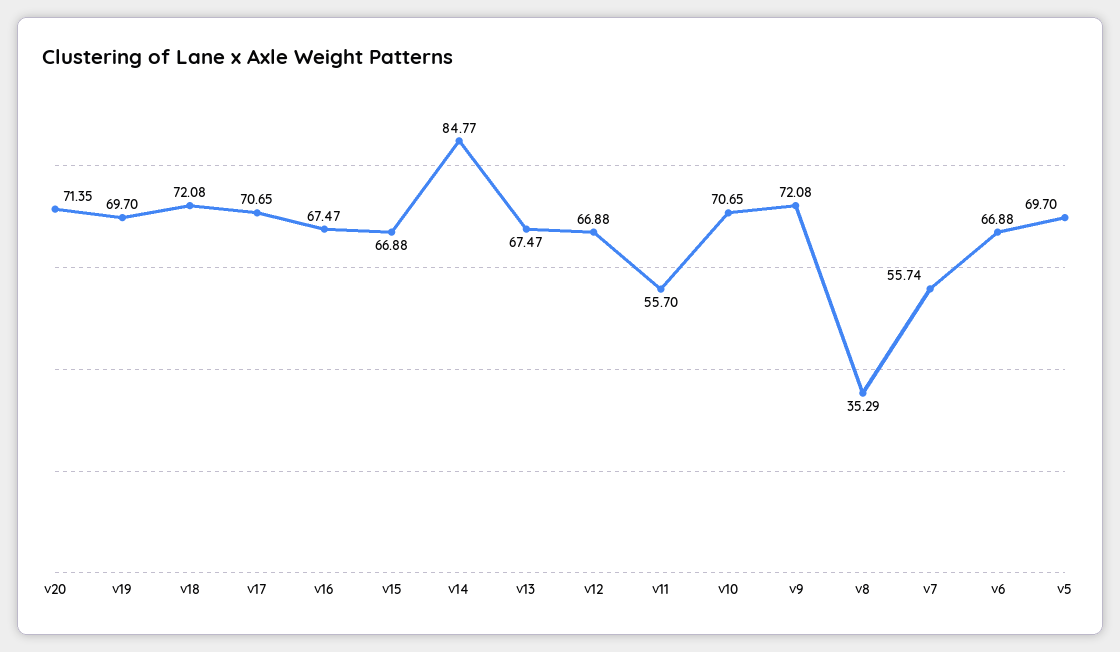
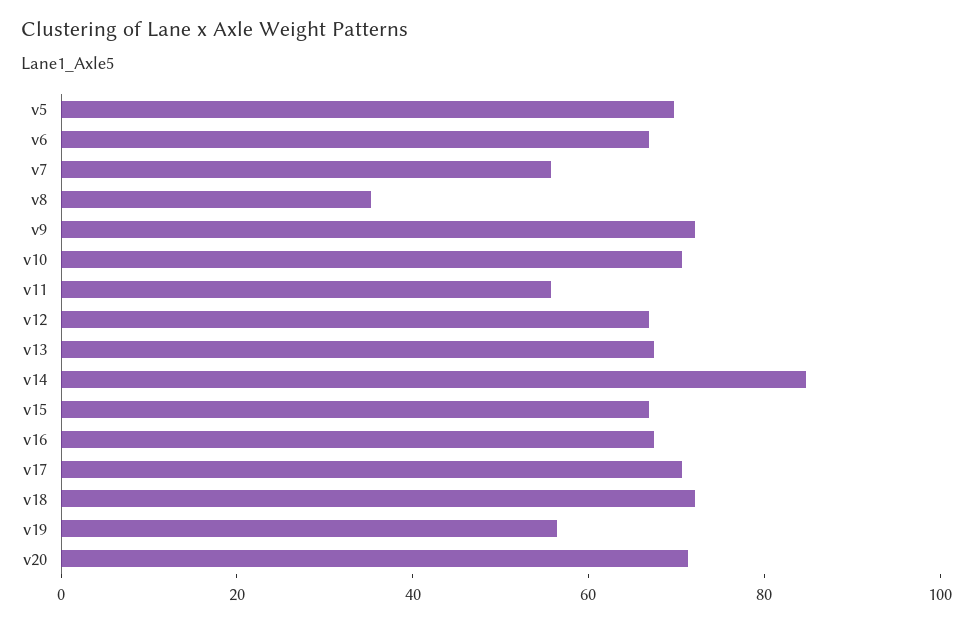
v19: 69.7 -> 55

